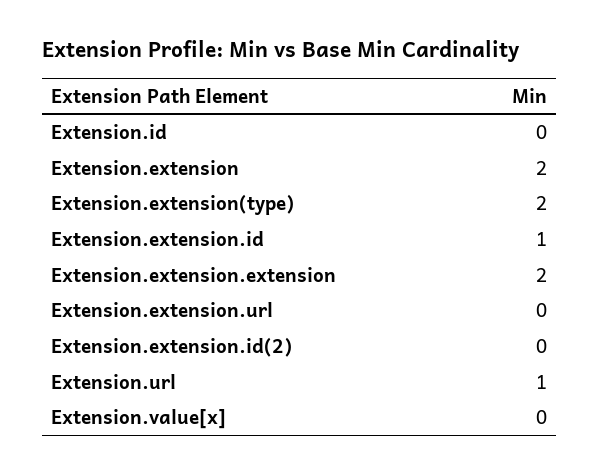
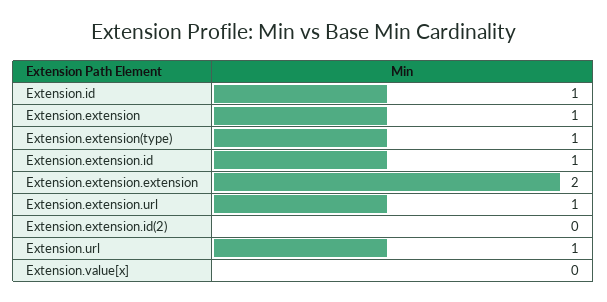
Extension.id: 0 -> 1
Extension.extension: 2 -> 1
Extension.extension(type): 2 -> 1
Extension.extension.url: 0 -> 1

